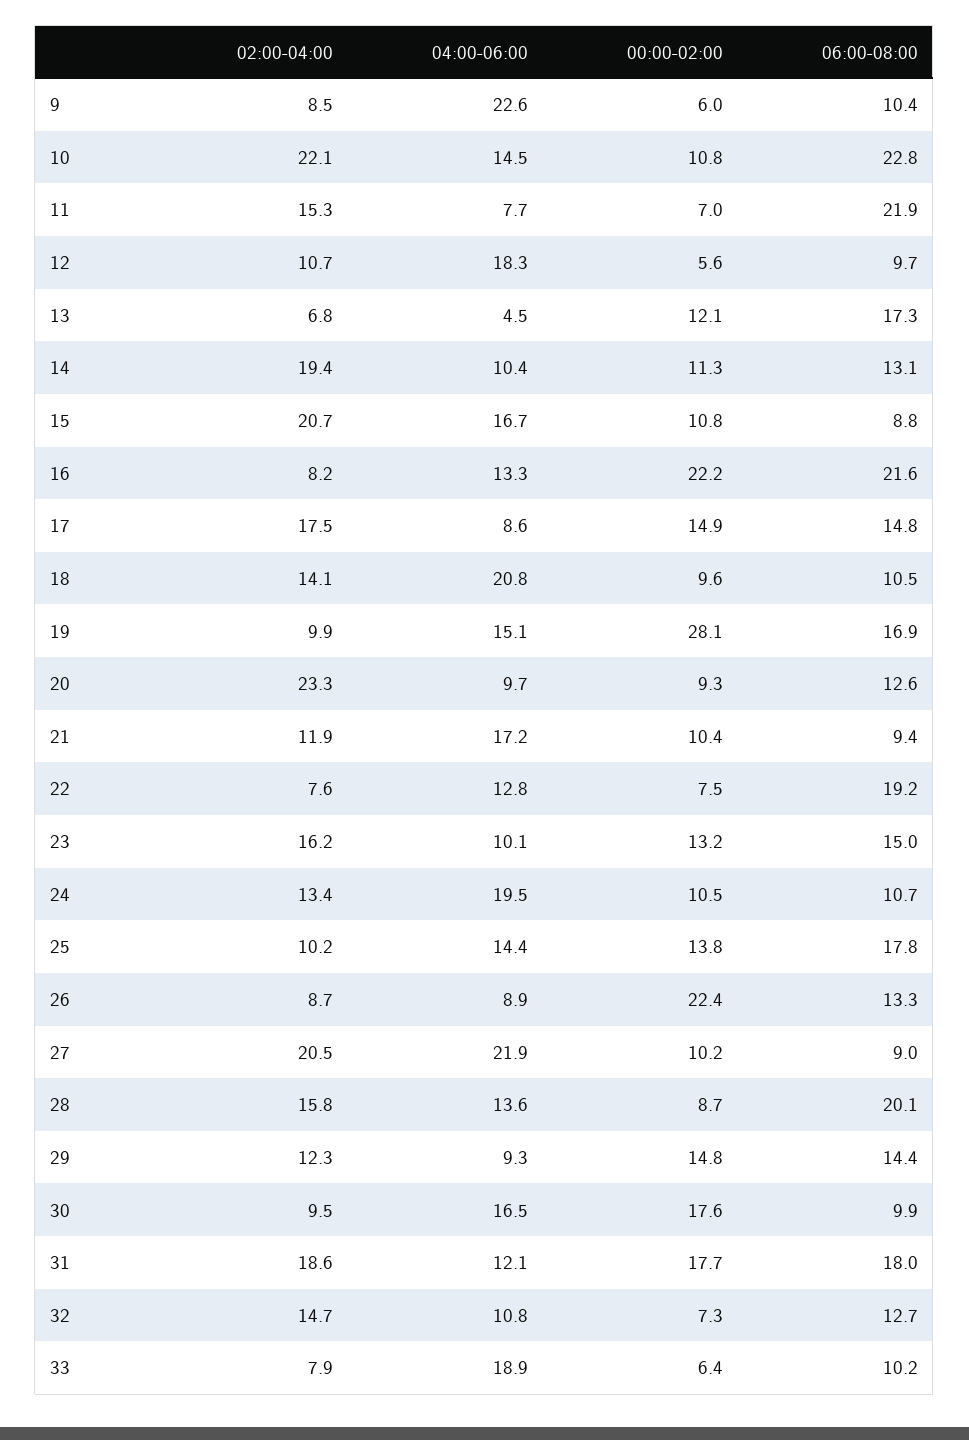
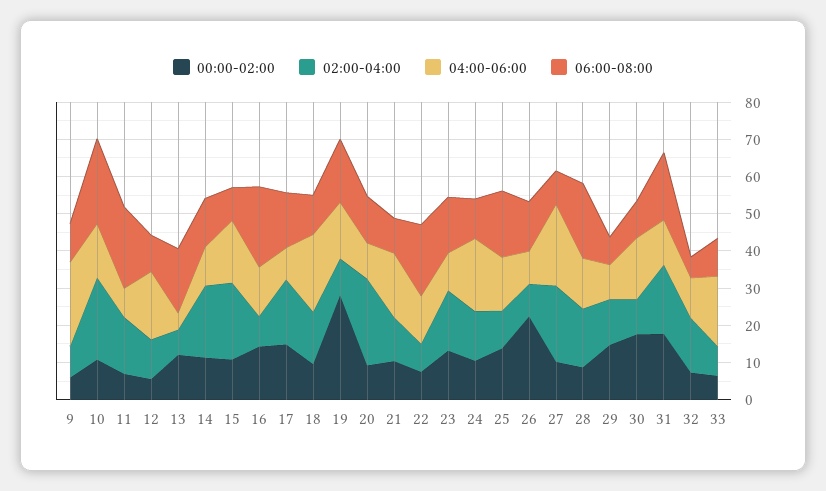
00:00-02:00, 16: 22.2 -> 15
06:00-08:00, 29: 14.4 -> 7.5
06:00-08:00, 32: 12.7 -> 5

